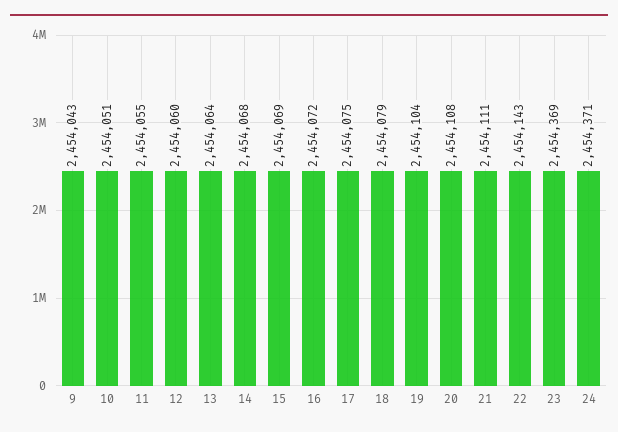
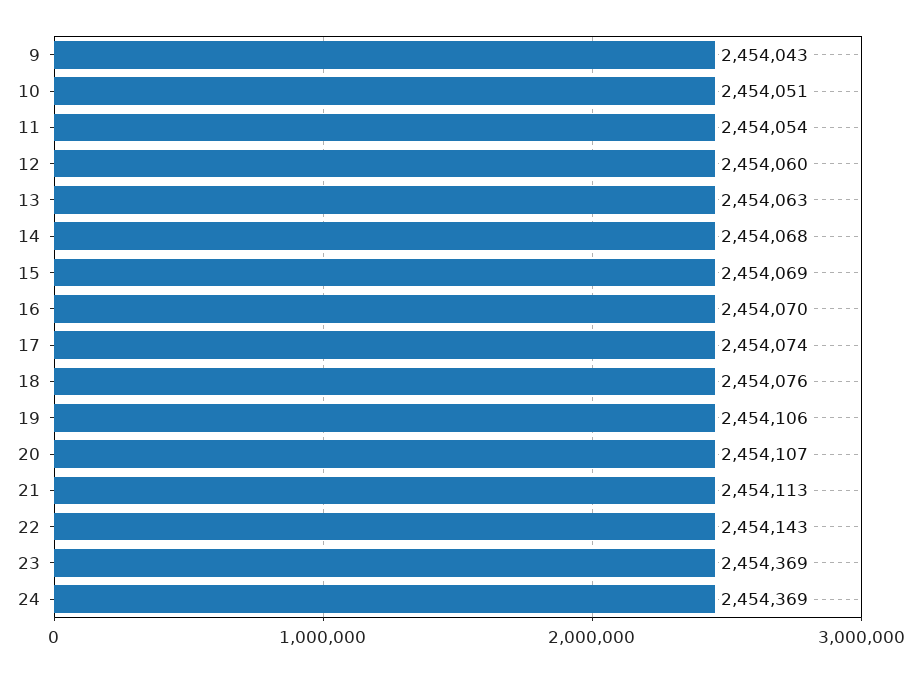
11: 2454055 -> 2454054
13: 2454064 -> 2454063
16: 2454072 -> 2454070
17: 2454075 -> 2454074
18: 2454079 -> 2454076
19: 2454104 -> 2454106
20: 2454108 -> 2454107
21: 2454111 -> 2454113
24: 2454371 -> 2454369

